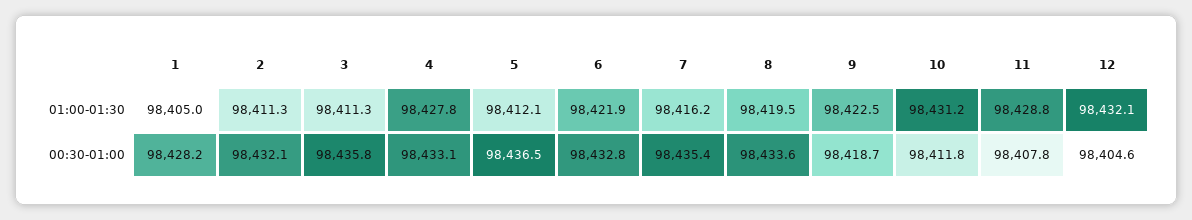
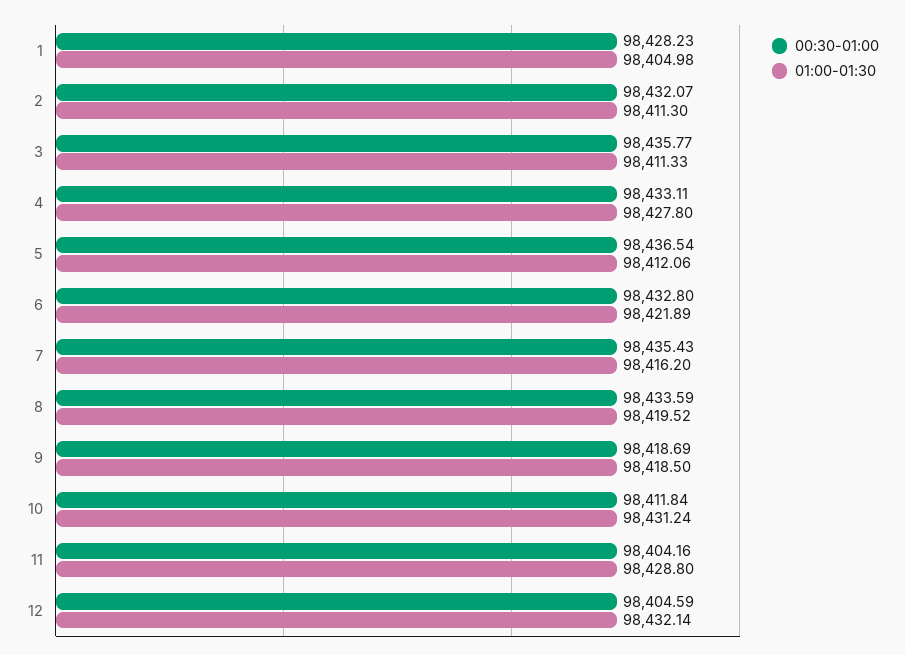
01:00-01:30, 9: 98422.5 -> 98418.5
00:30-01:00, 11: 98407.8 -> 98404.16

